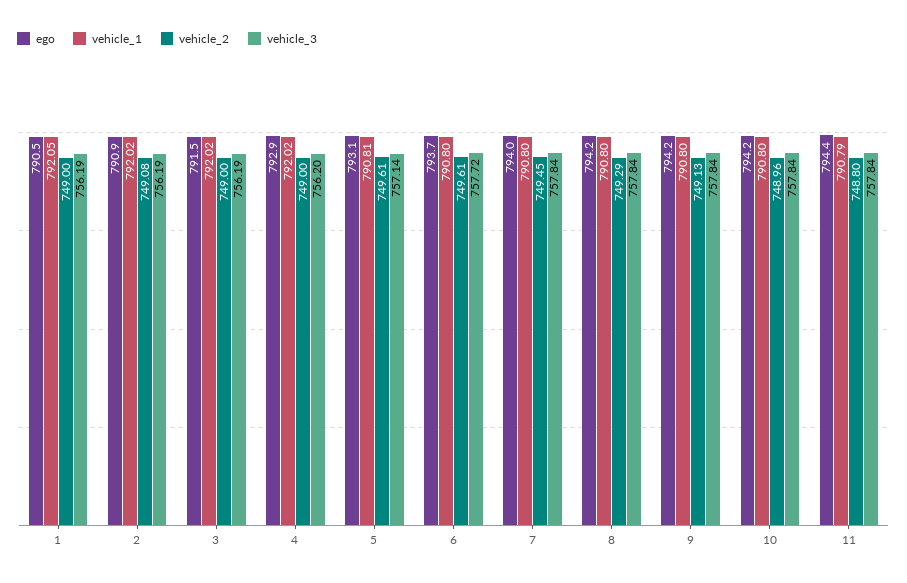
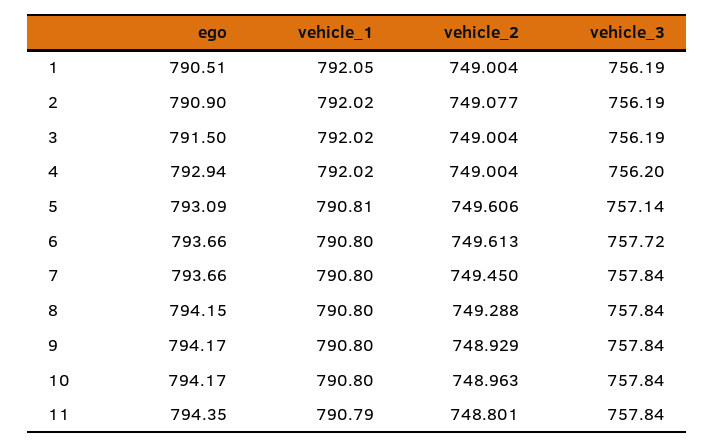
ego, 7: 794 -> 793.66
vehicle_2, 9: 749.13 -> 748.929

